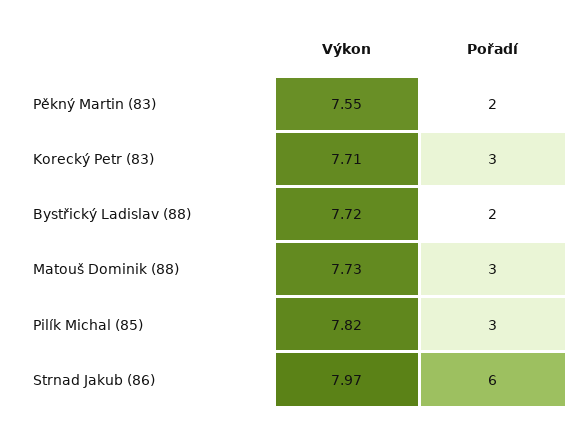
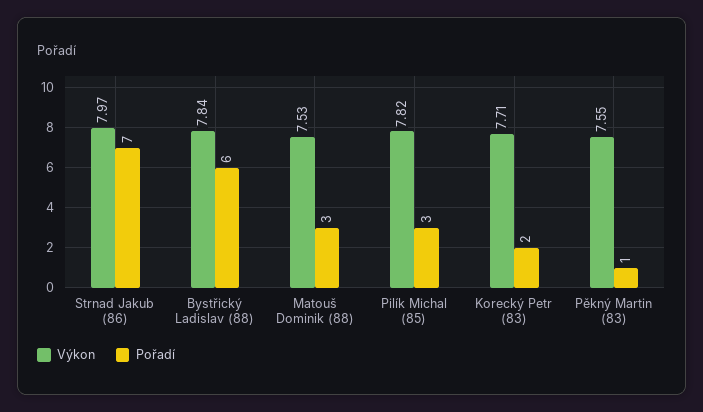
Pořadí, Pěkný Martin (83): 2 -> 1
Pořadí, Korecký Petr (83): 3 -> 2
Výkon, Bystřický Ladislav (88): 7.72 -> 7.84
Pořadí, Bystřický Ladislav (88): 2 -> 6
Výkon, Matouš Dominik (88): 7.73 -> 7.53
Pořadí, Strnad Jakub (86): 6 -> 7

